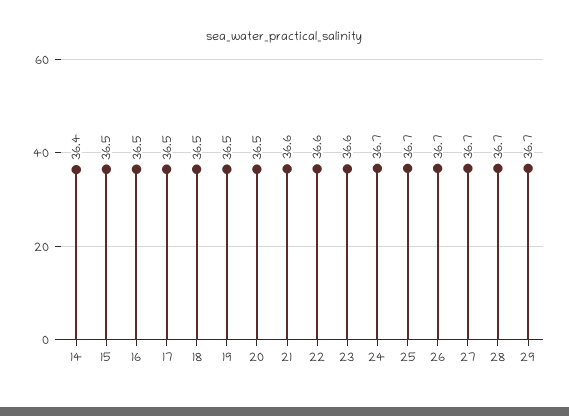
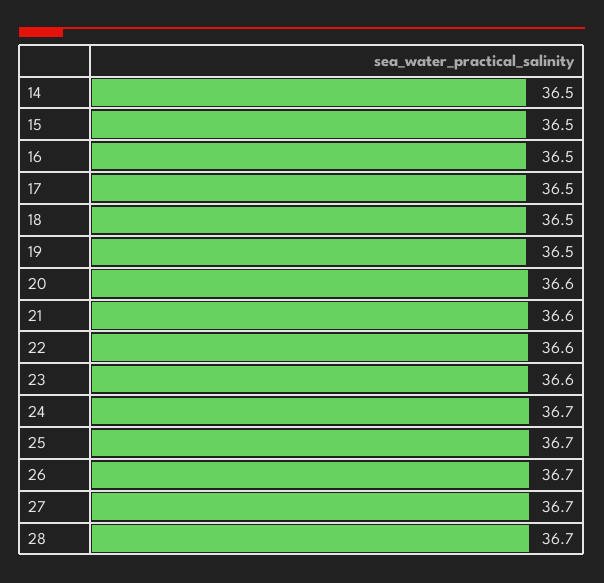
14: 36.4 -> 36.5
20: 36.5 -> 36.6
29: 36.7 -> none

